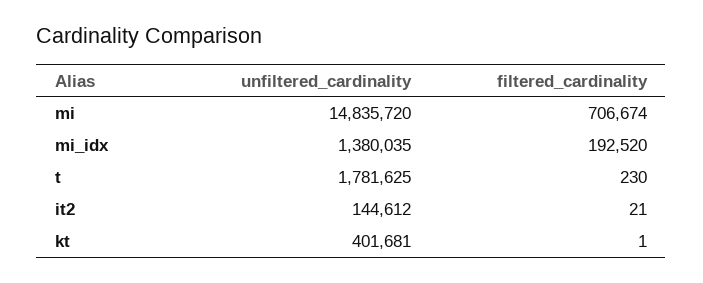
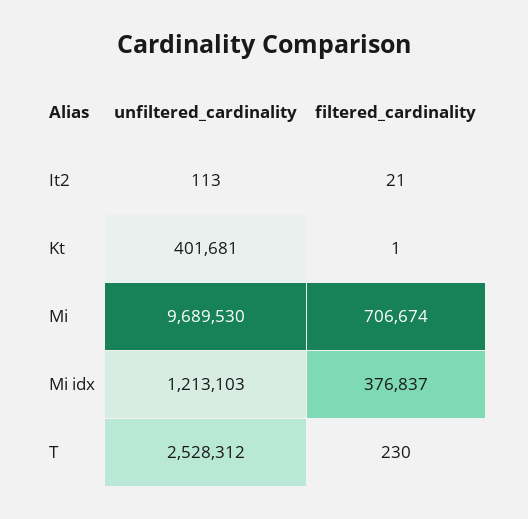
unfiltered_cardinality, mi: 14835720 -> 9689530
unfiltered_cardinality, mi_idx: 1380035 -> 1213103
filtered_cardinality, mi_idx: 192520 -> 376837
unfiltered_cardinality, t: 1781625 -> 2528312
unfiltered_cardinality, it2: 144612 -> 113

